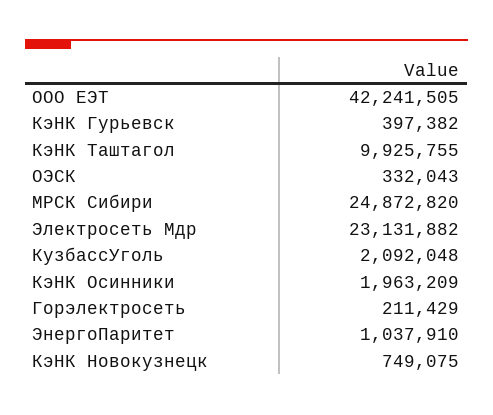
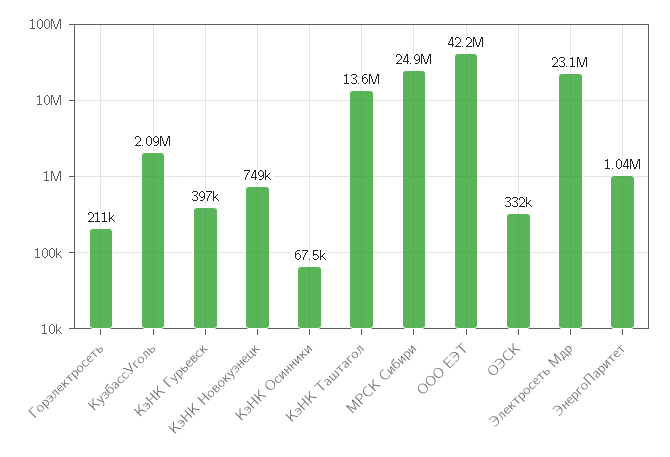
КэНК Таштагол: 9925755 -> 13600000
КэНК Осинники: 1963209 -> 67500

